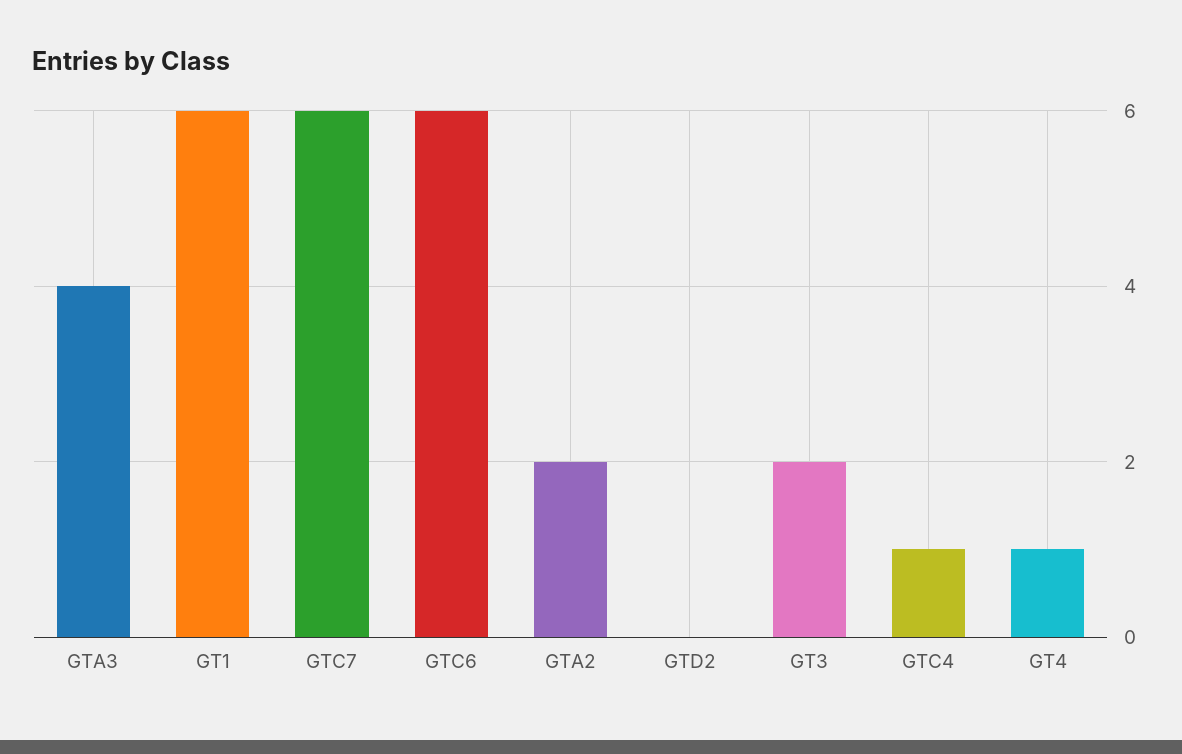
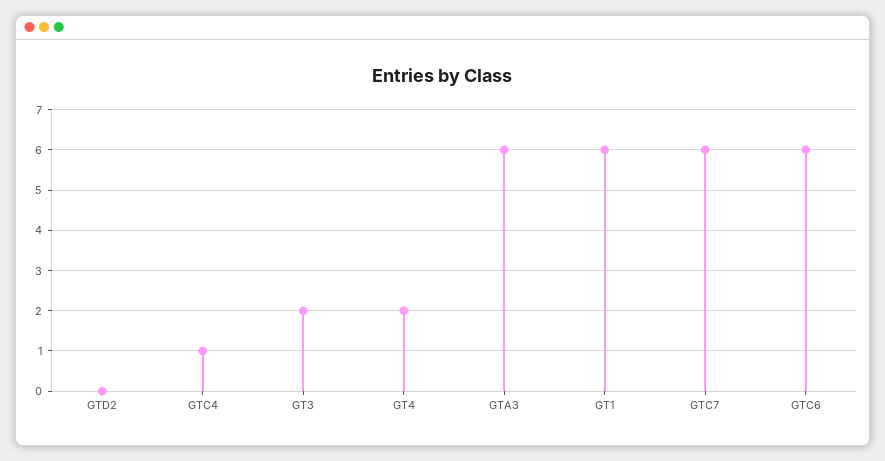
GTA3: 4 -> 6
GTA2: 2 -> none
GT4: 1 -> 2

